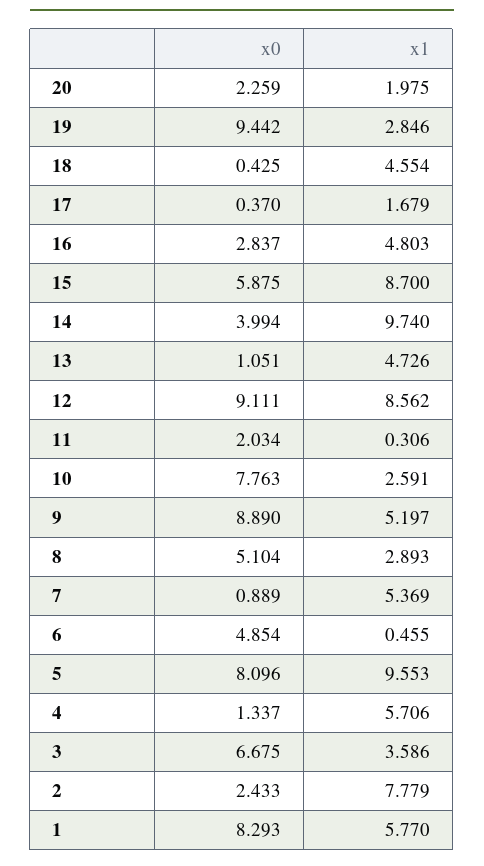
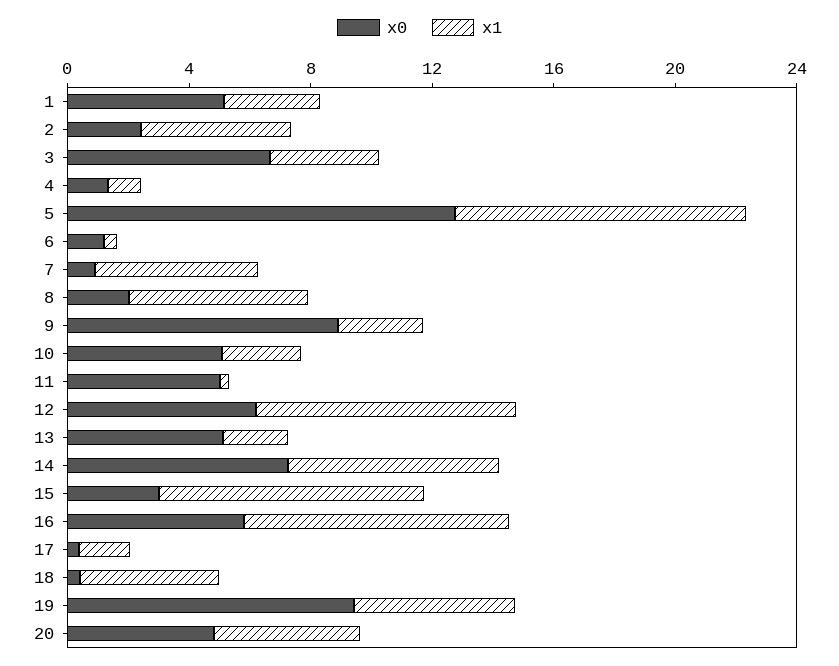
x0, 20: 2.259 -> 5
x1, 20: 1.975 -> 5
x1, 19: 2.846 -> 5
x0, 16: 2.837 -> 6
x1, 16: 4.803 -> 9
x0, 15: 5.875 -> 3
x0, 14: 3.994 -> 7
x1, 14: 9.74 -> 7
x0, 13: 1.051 -> 5
x1, 13: 4.726 -> 2
x0, 12: 9.111 -> 6
x0, 11: 2.034 -> 5
x0, 10: 7.763 -> 5
x1, 9: 5.197 -> 3
x0, 8: 5.104 -> 2
x1, 8: 2.893 -> 6
x0, 6: 4.854 -> 1
x0, 5: 8.096 -> 13
x1, 4: 5.706 -> 1
x1, 2: 7.779 -> 5
x0, 1: 8.293 -> 5
x1, 1: 5.77 -> 3

